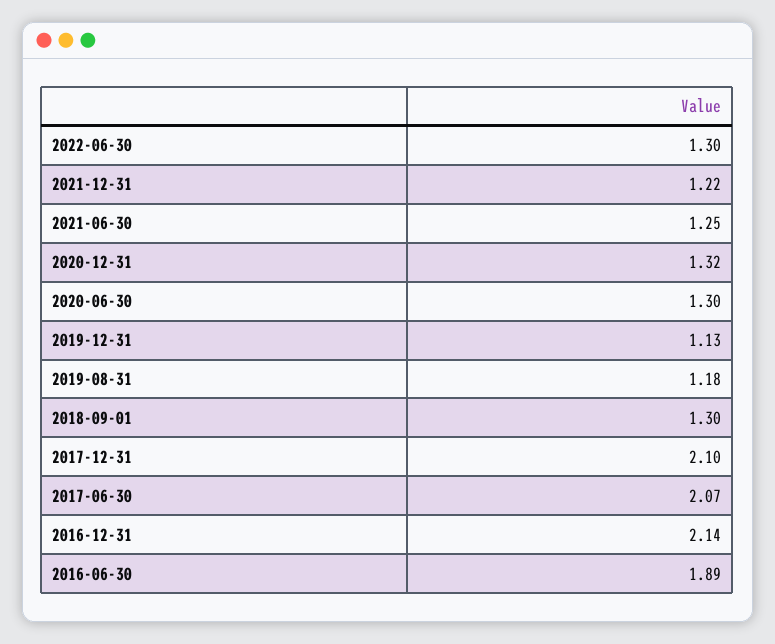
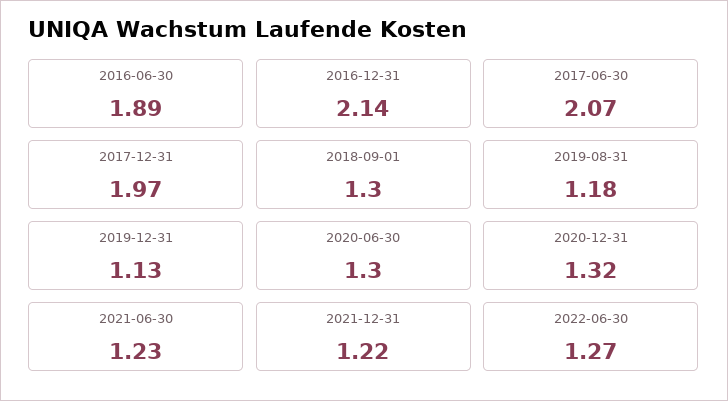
2022-06-30: 1.3 -> 1.27
2021-06-30: 1.25 -> 1.23
2017-12-31: 2.1 -> 1.97

